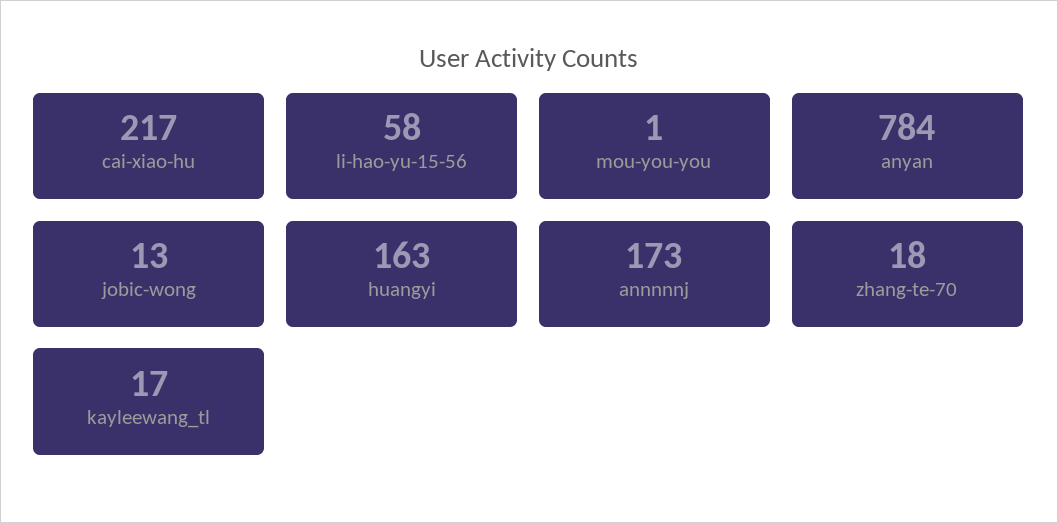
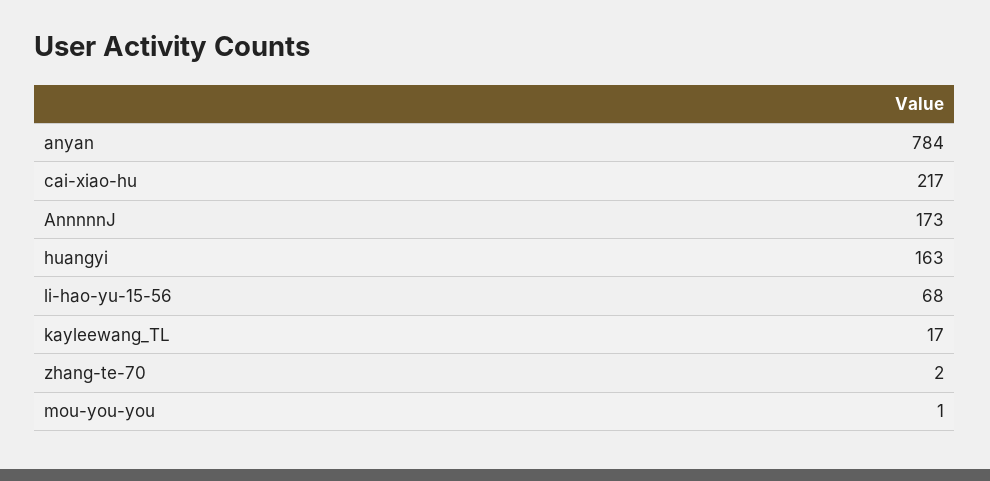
li-hao-yu-15-56: 58 -> 68
jobic-wong: 13 -> none
zhang-te-70: 18 -> 2

